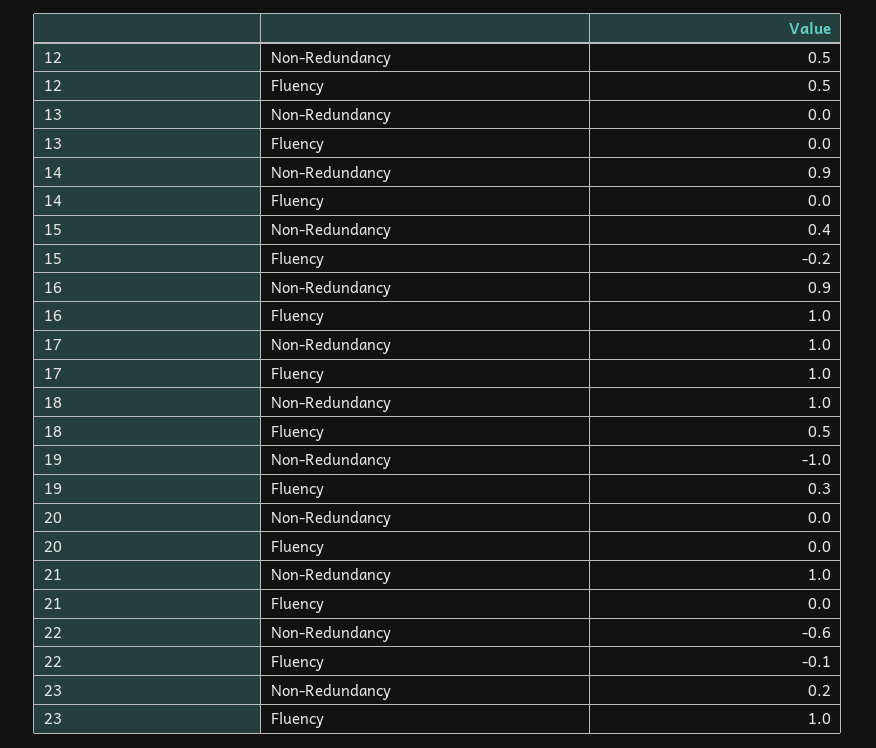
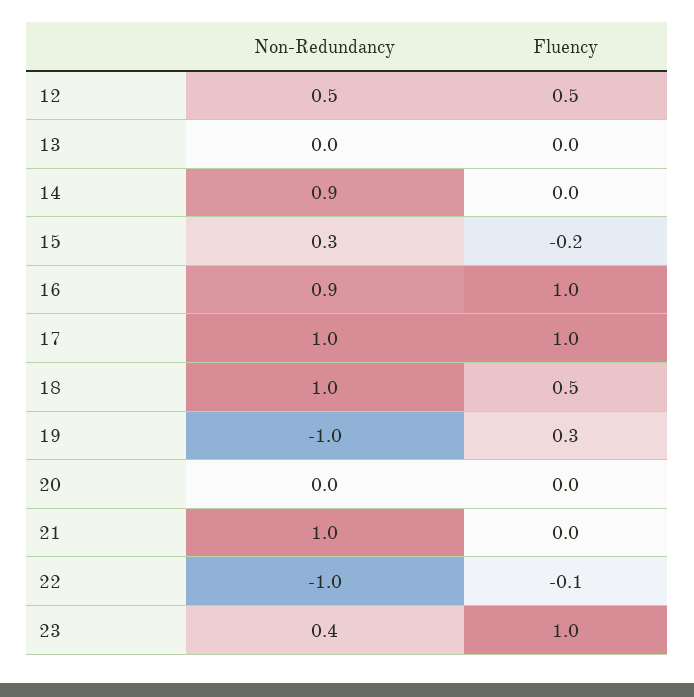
15, Non-Redundancy: 0.4 -> 0.3
22, Non-Redundancy: -0.6 -> -1
23, Non-Redundancy: 0.2 -> 0.4

